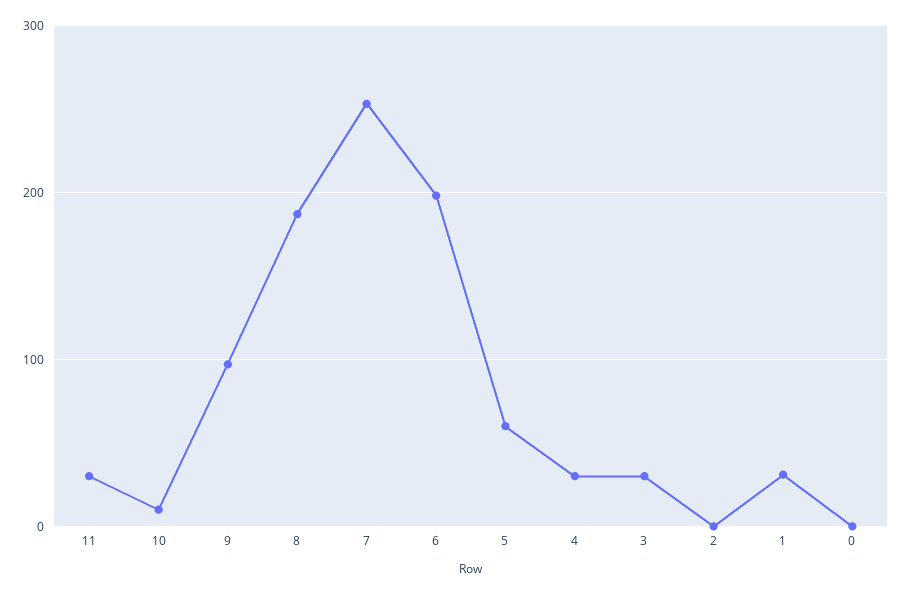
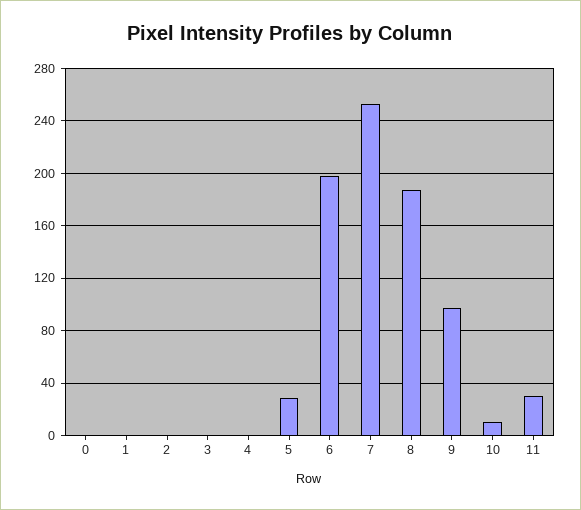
5: 60 -> 30
4: 30 -> 0
3: 30 -> 0
1: 30 -> 0

